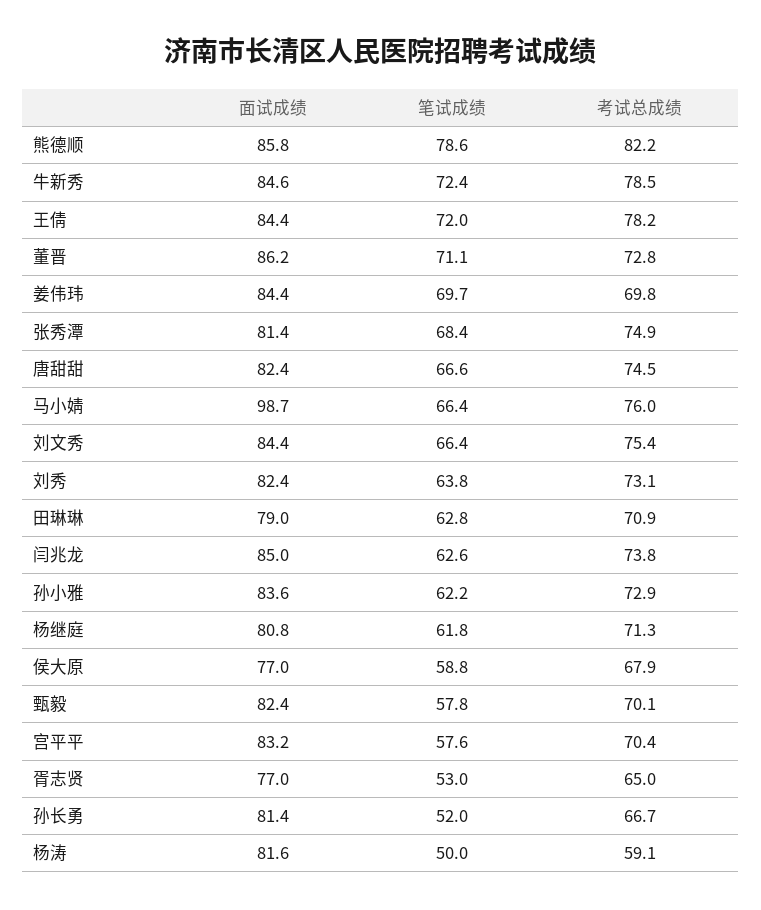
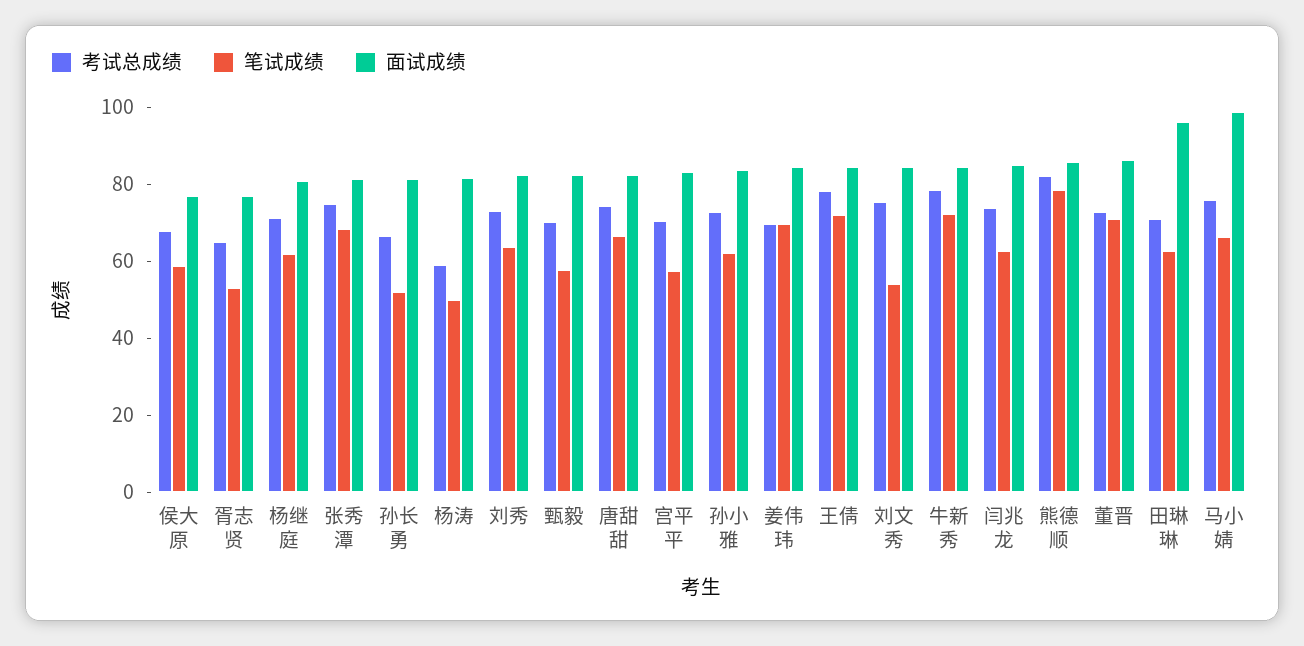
笔试成绩, 刘文秀: 66.4 -> 55
面试成绩, 田琳琳: 79 -> 95

